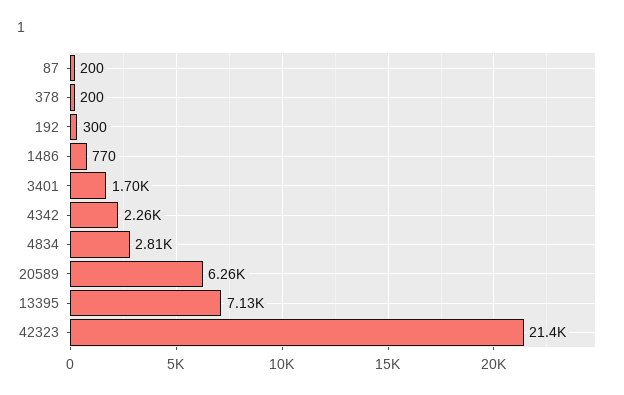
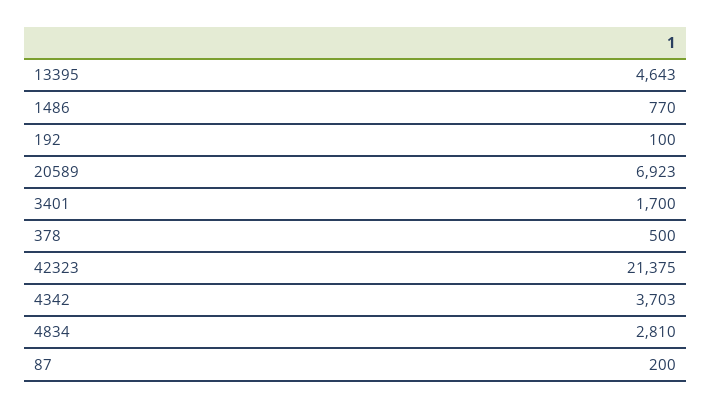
378: 200 -> 500
192: 300 -> 100
4342: 2260 -> 3703
20589: 6260 -> 6923
13395: 7130 -> 4643

